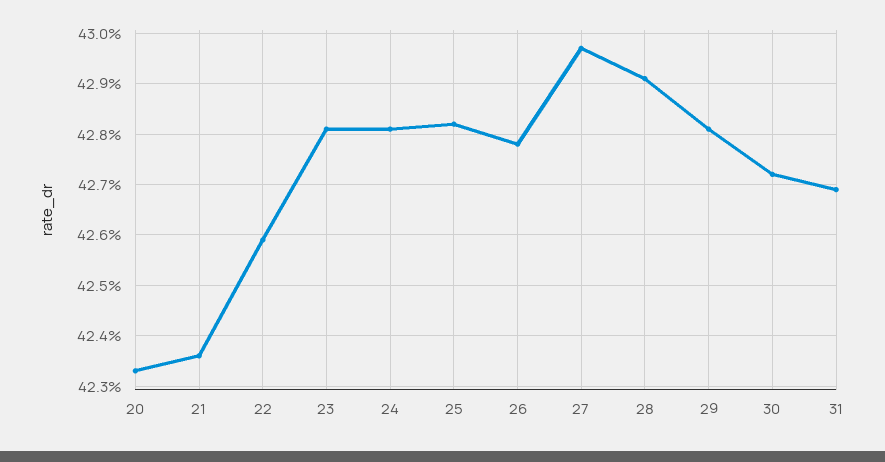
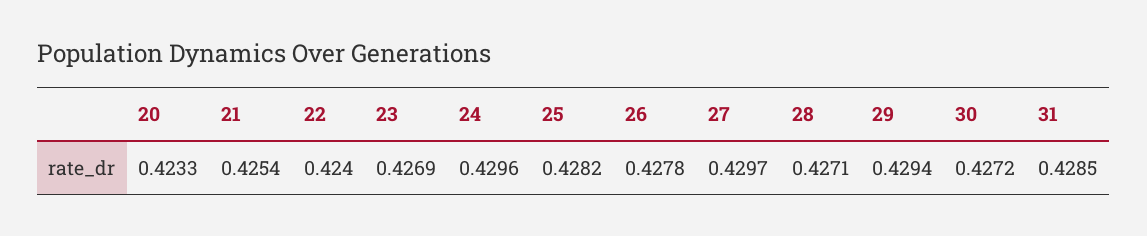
21: 0.4235 -> 0.4254
22: 0.426 -> 0.424
23: 0.428 -> 0.4269
24: 0.428 -> 0.4296
28: 0.429 -> 0.4271
29: 0.428 -> 0.4294
31: 0.427 -> 0.4285

